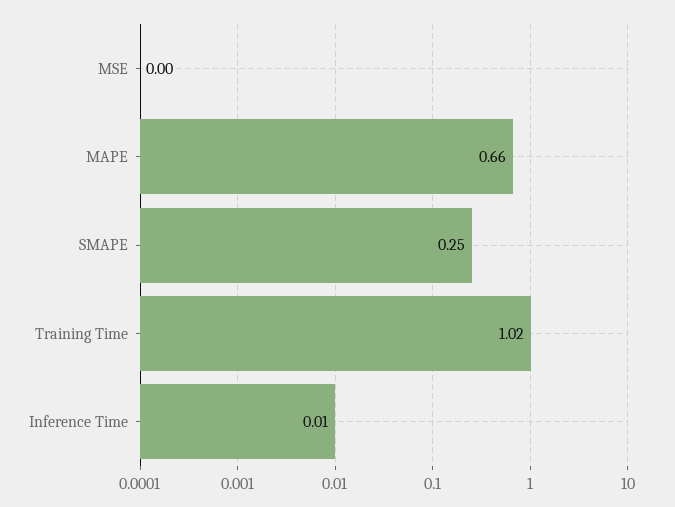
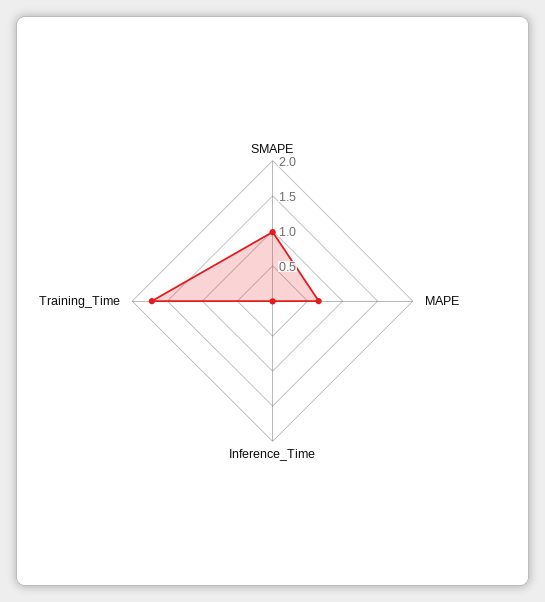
MSE: 0 -> none
SMAPE: 0.25 -> 1
Training Time: 1.02 -> 1.75

